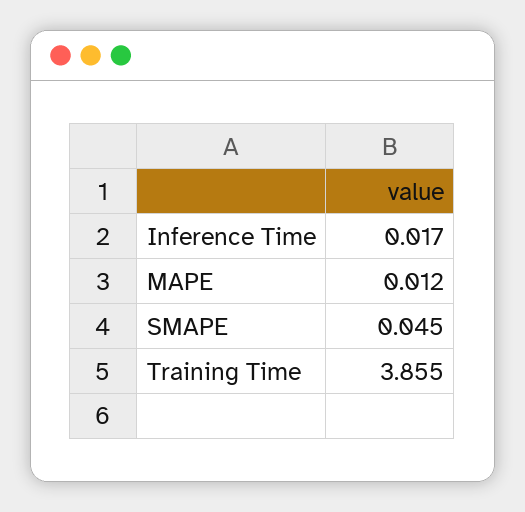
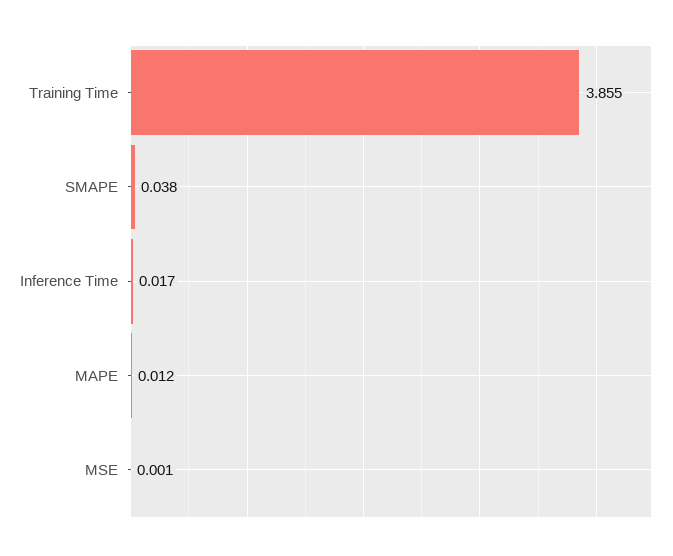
SMAPE: 0.045 -> 0.038
MSE: none -> 0.001

